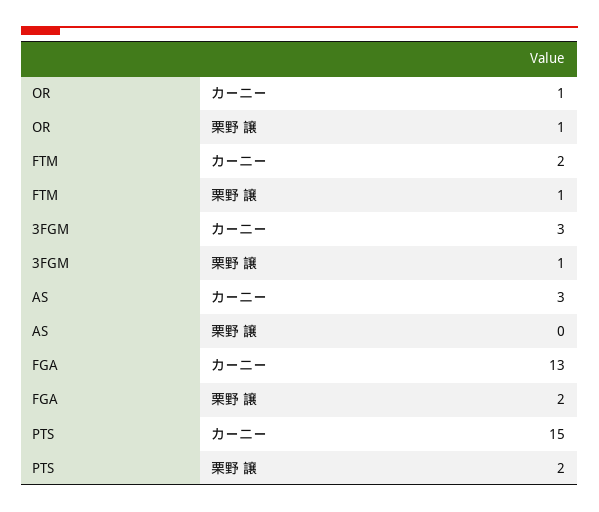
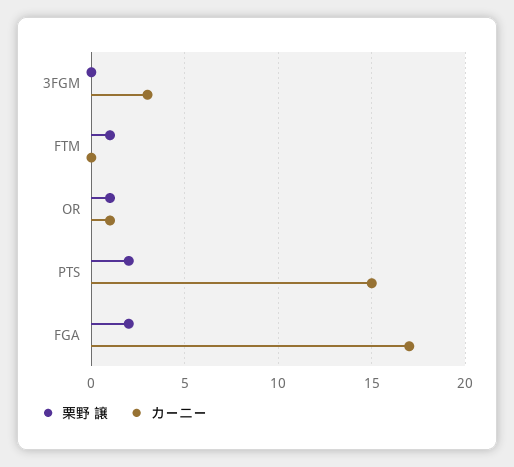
カーニー, FTM: 2 -> 0
栗野 譲, 3FGM: 1 -> 0
カーニー, AS: 3 -> none
栗野 譲, AS: 0 -> none
カーニー, FGA: 13 -> 17

